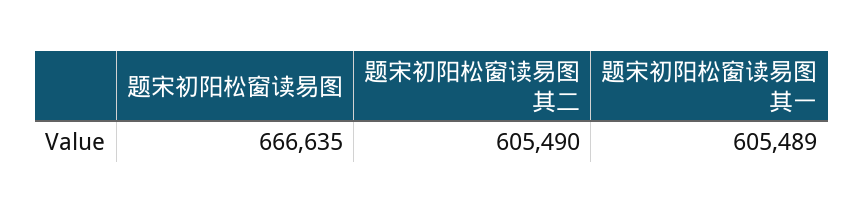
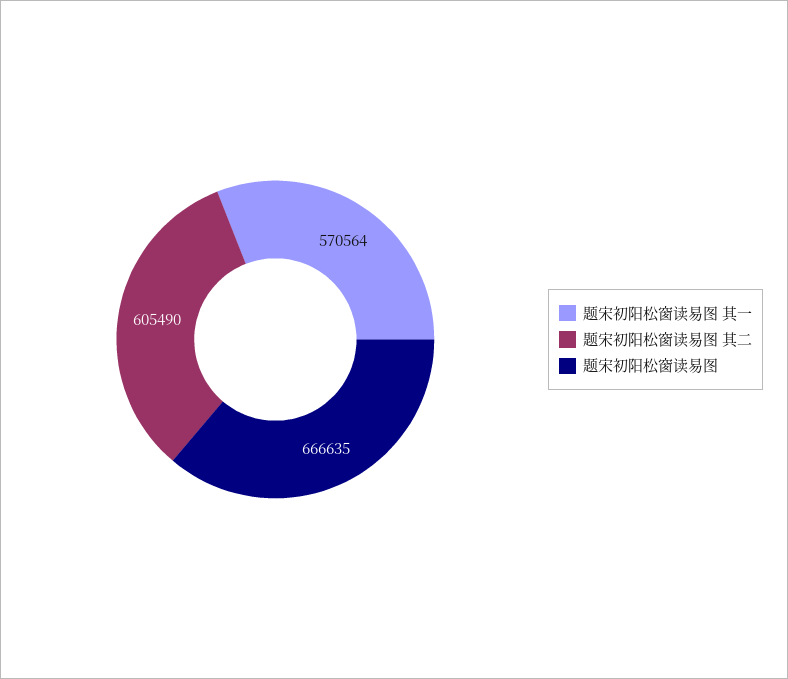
题宋初阳松窗读易图 其一: 605489 -> 570564

